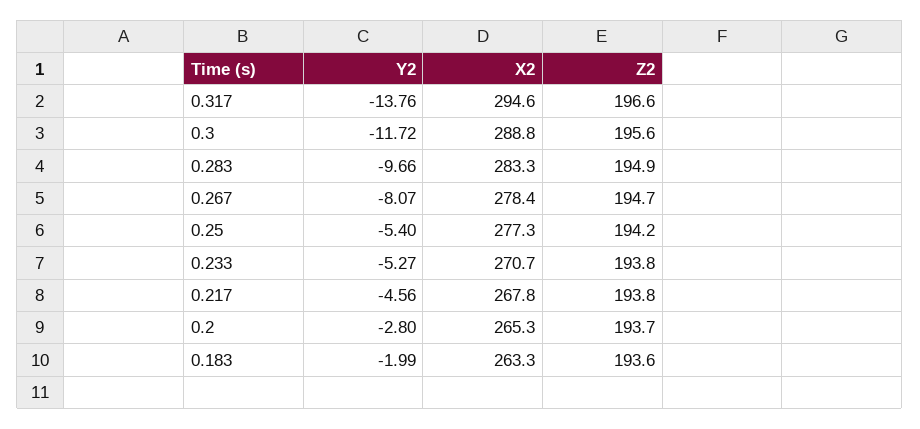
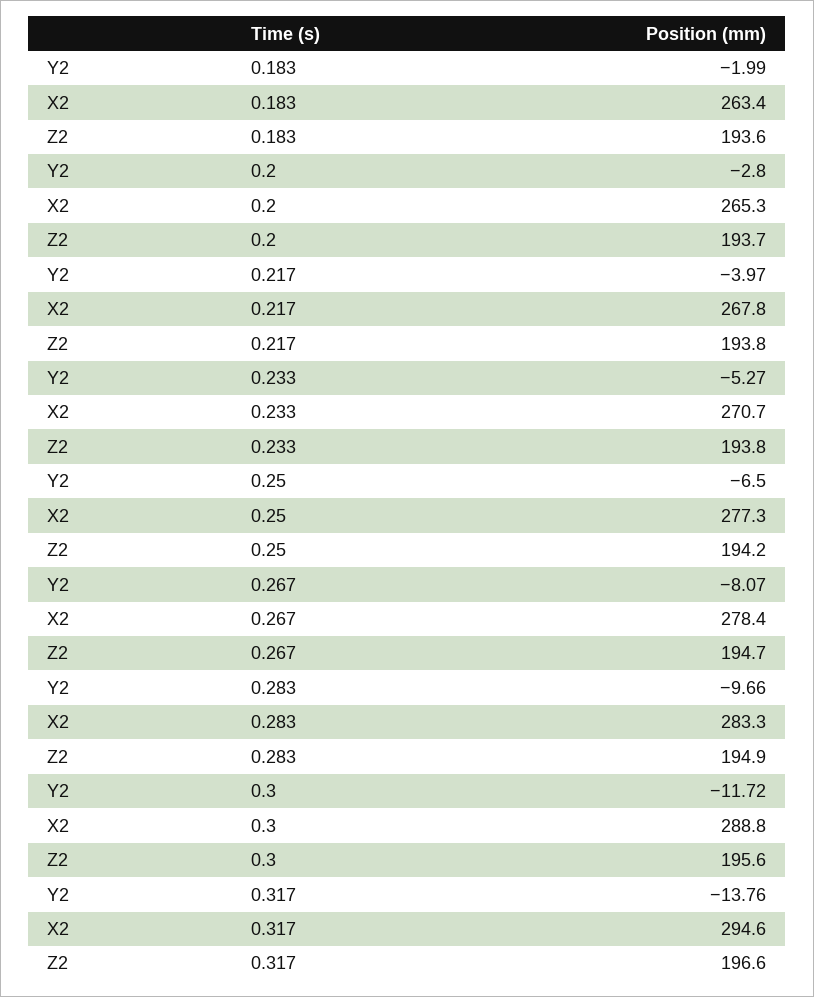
Y2, 0.25: -5.4 -> -6.5
Y2, 0.217: -4.56 -> -3.97
X2, 0.183: 263.3 -> 263.4

